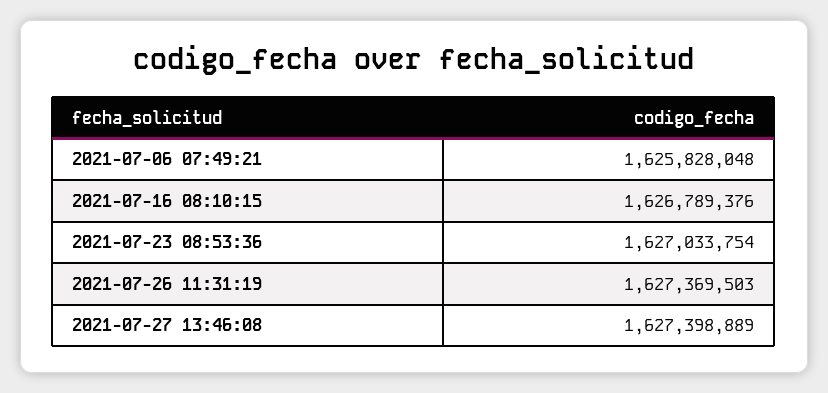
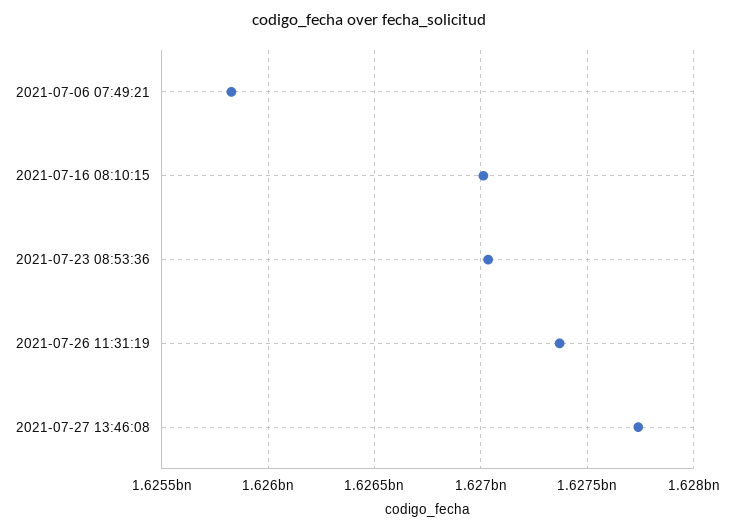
2021-07-16 08:10:15: 1626789376 -> 1627000000
2021-07-27 13:46:08: 1627398889 -> 1627750000

